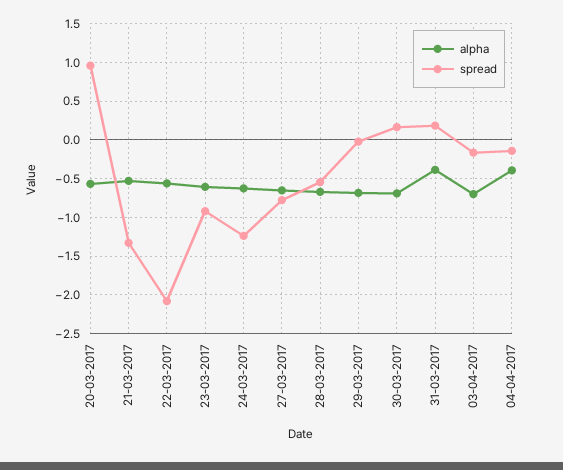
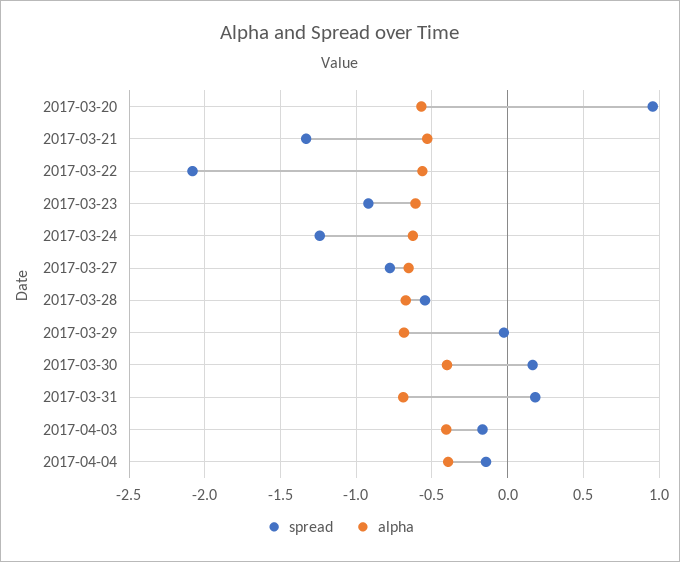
alpha, 30-03-2017: -0.7 -> -0.4
alpha, 31-03-2017: -0.4 -> -0.7
alpha, 03-04-2017: -0.7 -> -0.4

